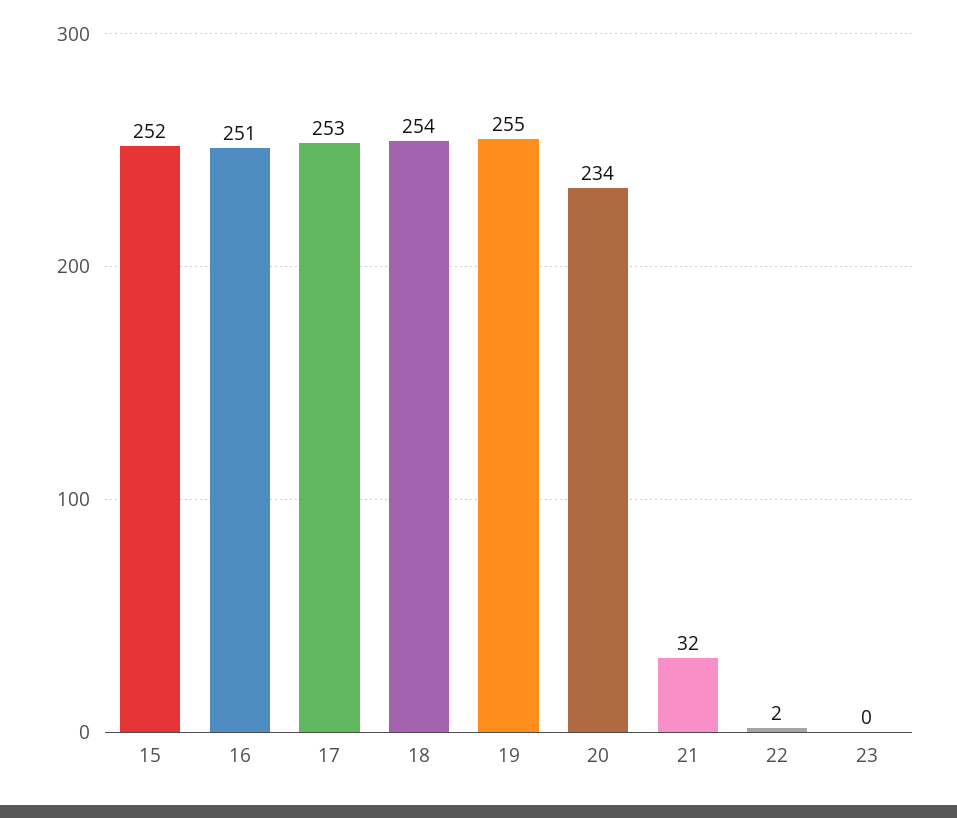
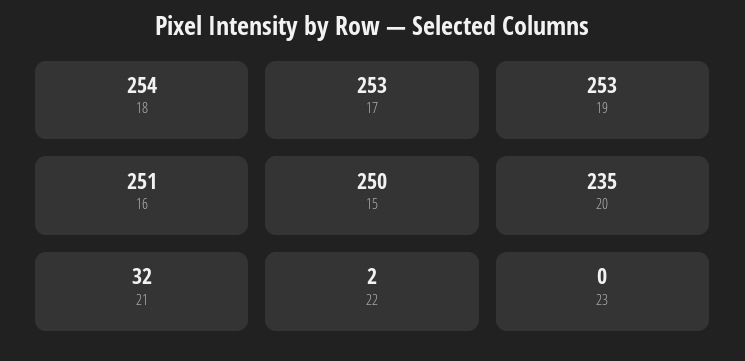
15: 252 -> 250
19: 255 -> 253
20: 234 -> 235

